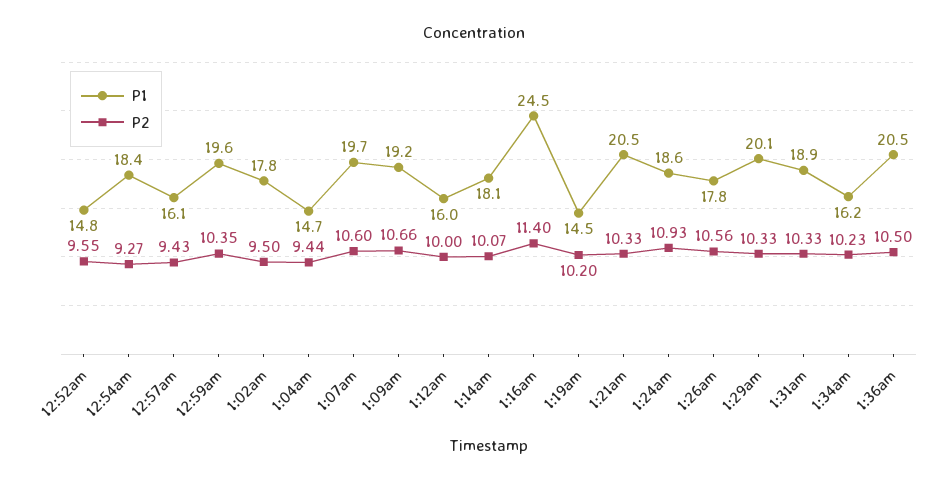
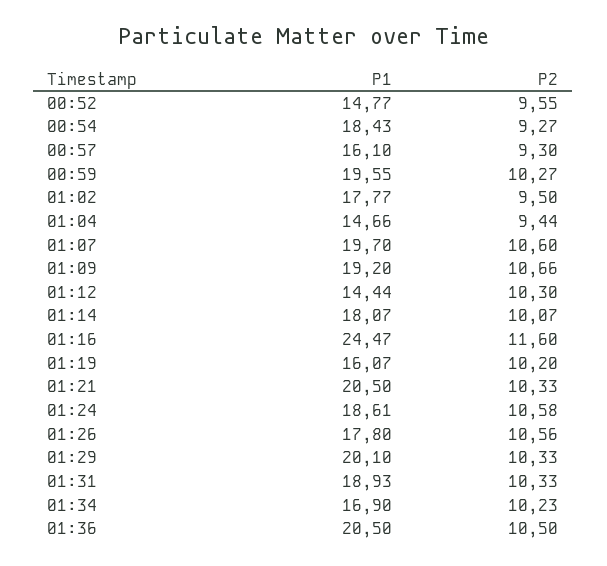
P2, 12:57am: 9.43 -> 9.3
P2, 12:59am: 10.35 -> 10.27
P1, 1:12am: 16 -> 14.44
P2, 1:12am: 10 -> 10.3
P2, 1:16am: 11.4 -> 11.6
P1, 1:19am: 14.5 -> 16.07
P2, 1:24am: 10.93 -> 10.58
P1, 1:34am: 16.2 -> 16.9

